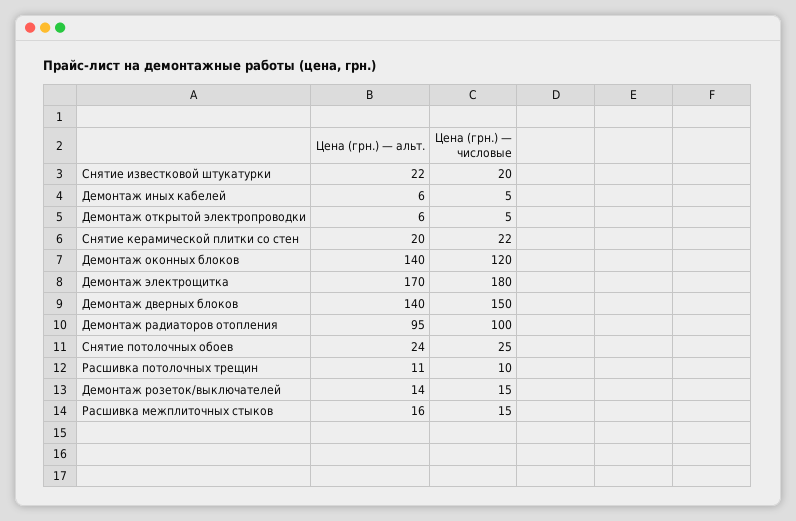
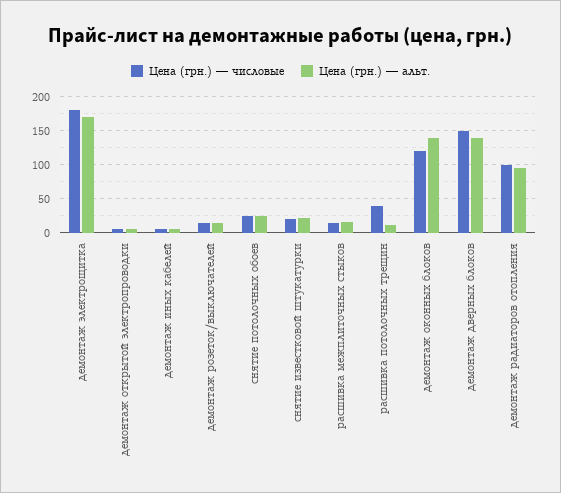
Цена (грн.) — альт., Снятие керамической плитки со стен: 20 -> none
Цена (грн.) — числовые, Снятие керамической плитки со стен: 22 -> none
Цена (грн.) — числовые, Расшивка потолочных трещин: 10 -> 40

